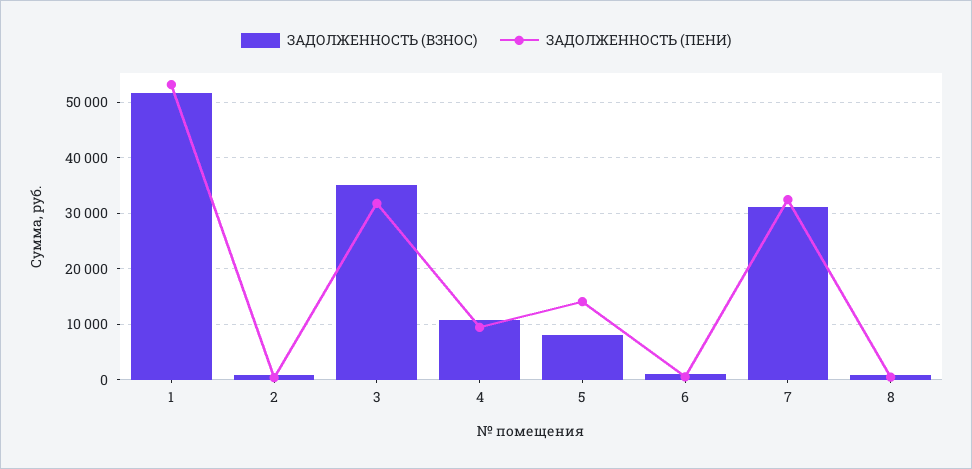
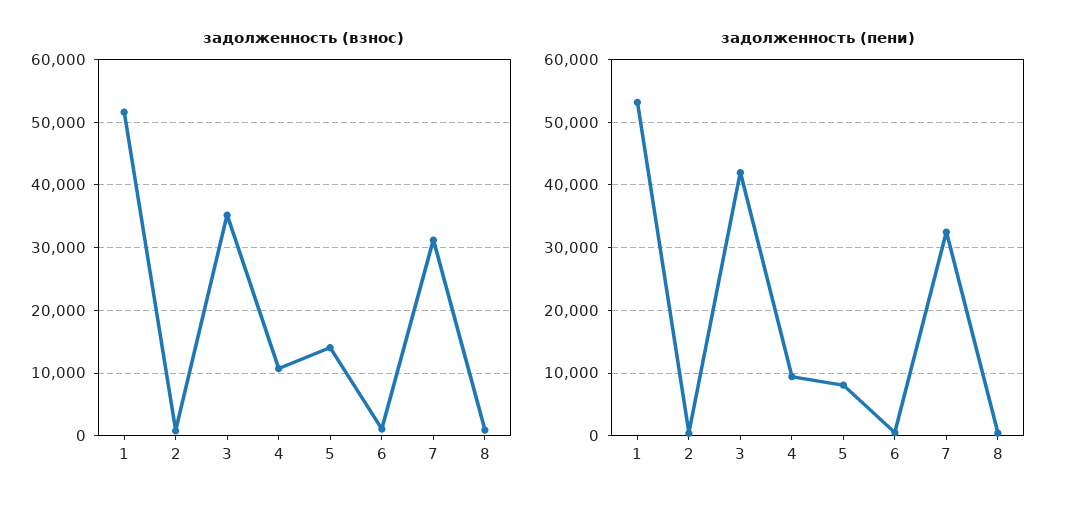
ЗАДОЛЖЕННОСТЬ (ПЕНИ), 3: 32000 -> 42000
ЗАДОЛЖЕННОСТЬ (ВЗНОС), 5: 8000 -> 14000
ЗАДОЛЖЕННОСТЬ (ПЕНИ), 5: 14000 -> 8000

